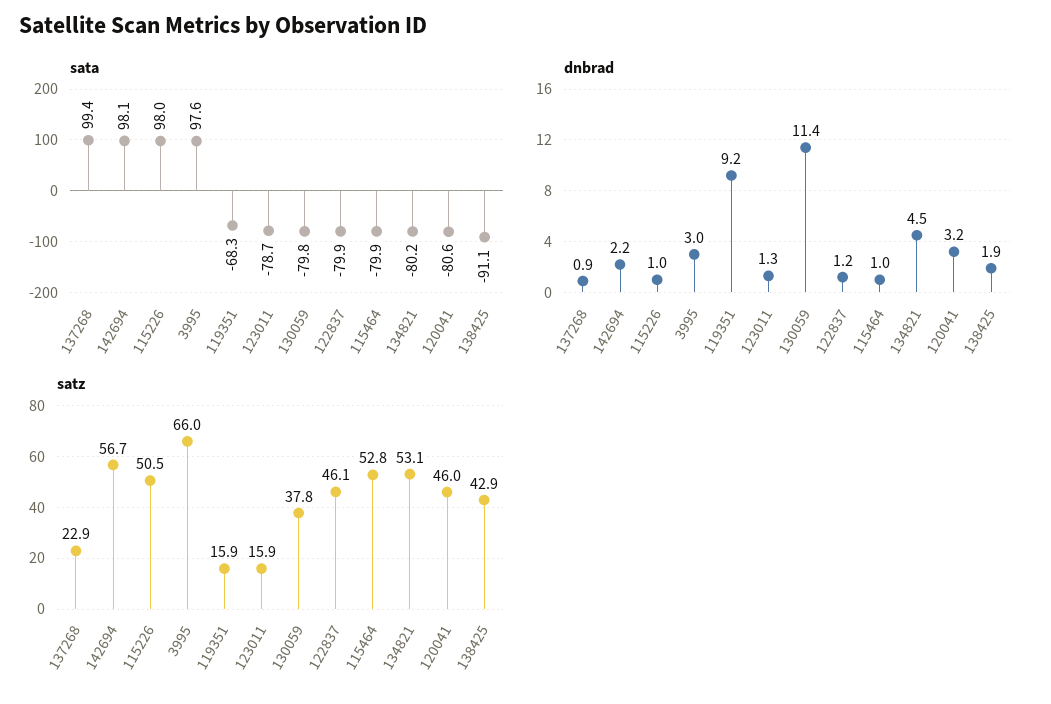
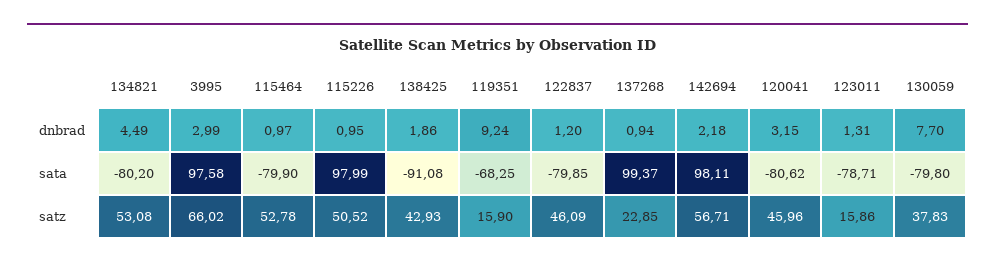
dnbrad, 130059: 11.4 -> 7.7

